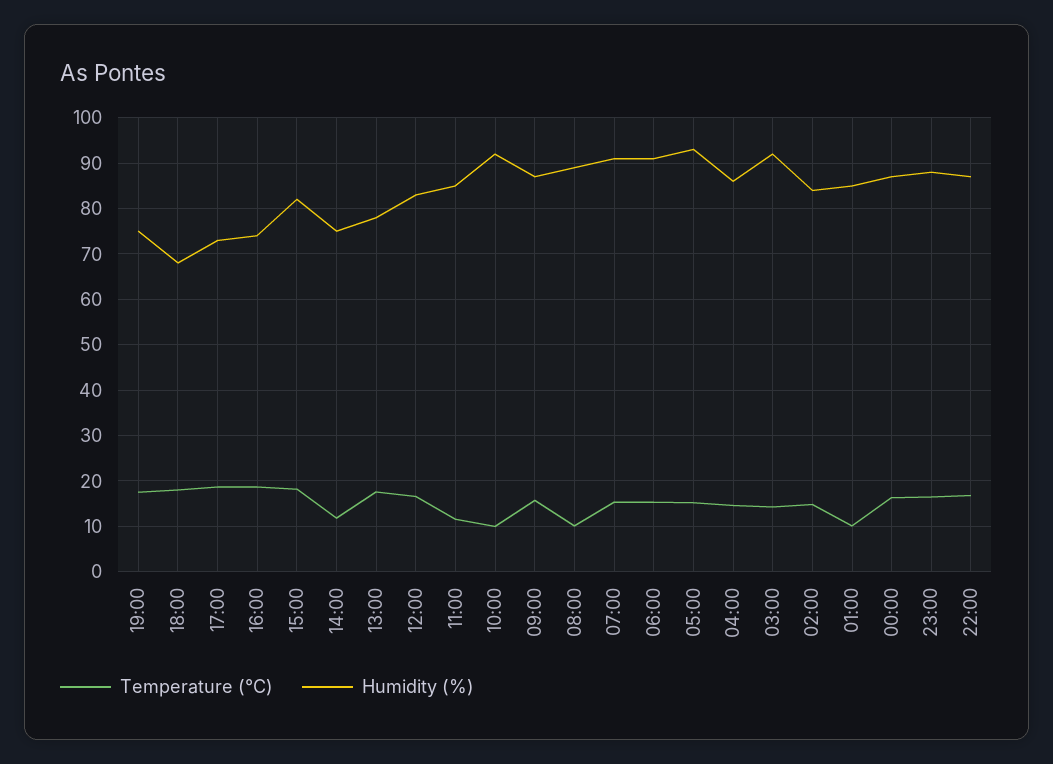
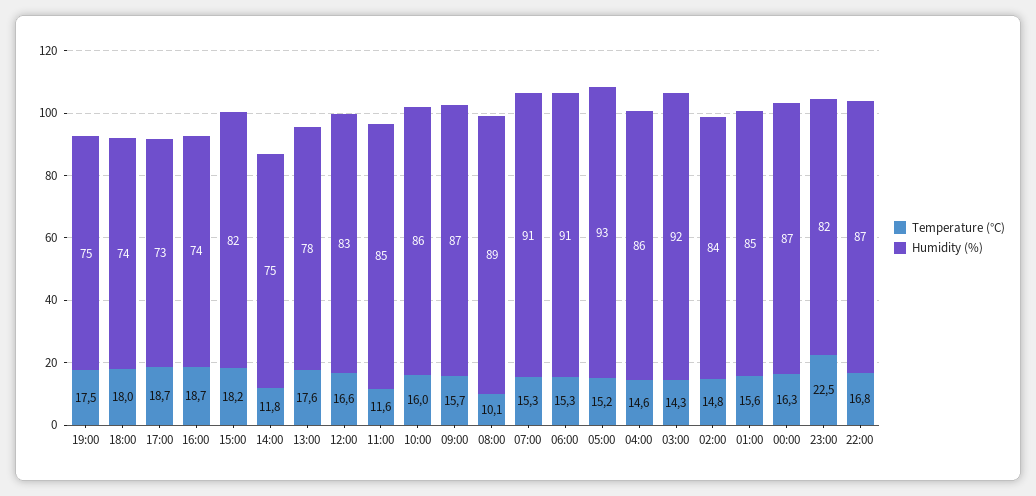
Humidity (%), 18:00: 68 -> 74
Temperature (°C), 10:00: 10 -> 16
Humidity (%), 10:00: 92 -> 86
Temperature (°C), 01:00: 10 -> 15.6
Temperature (°C), 23:00: 16 -> 22.5
Humidity (%), 23:00: 88 -> 82

